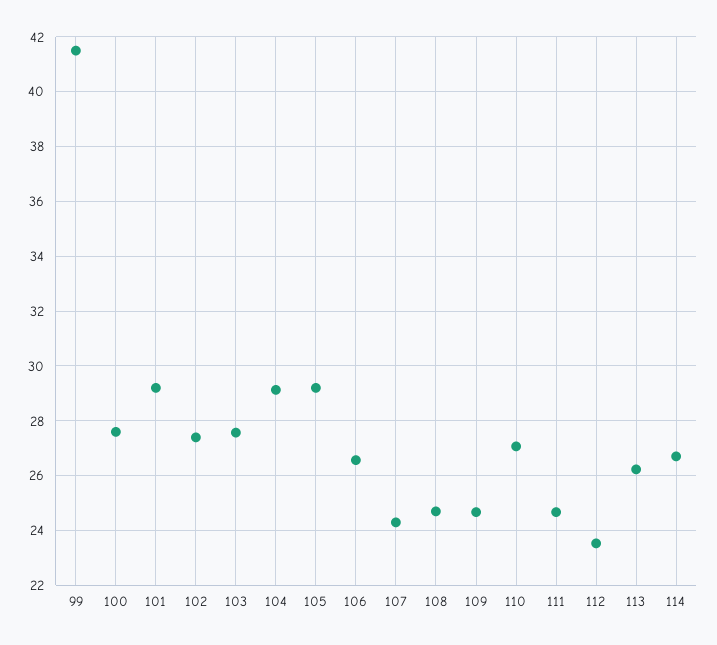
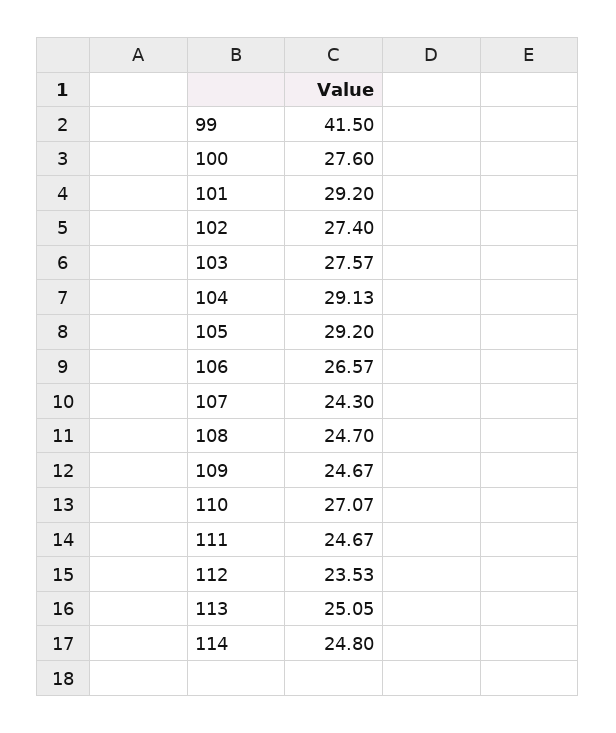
113: 26.25 -> 25.05
114: 26.75 -> 24.8

